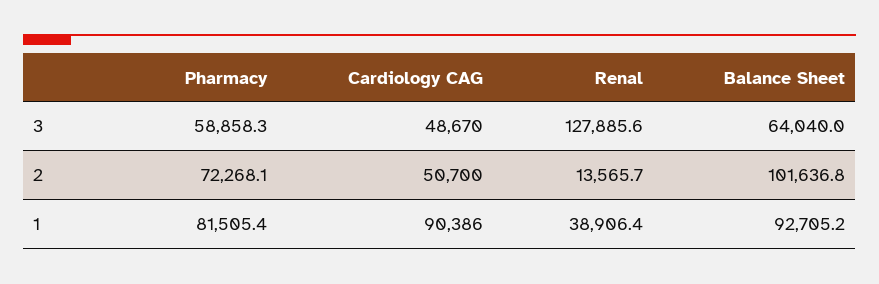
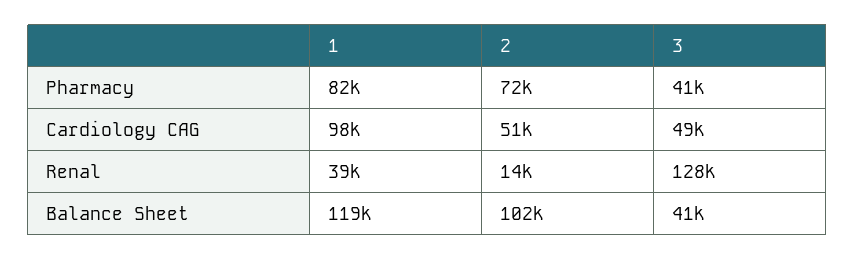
Pharmacy, 3: 58858.3 -> 41000
Balance Sheet, 3: 64040 -> 41000
Cardiology CAG, 1: 90386 -> 98000
Balance Sheet, 1: 92705.2 -> 119000

